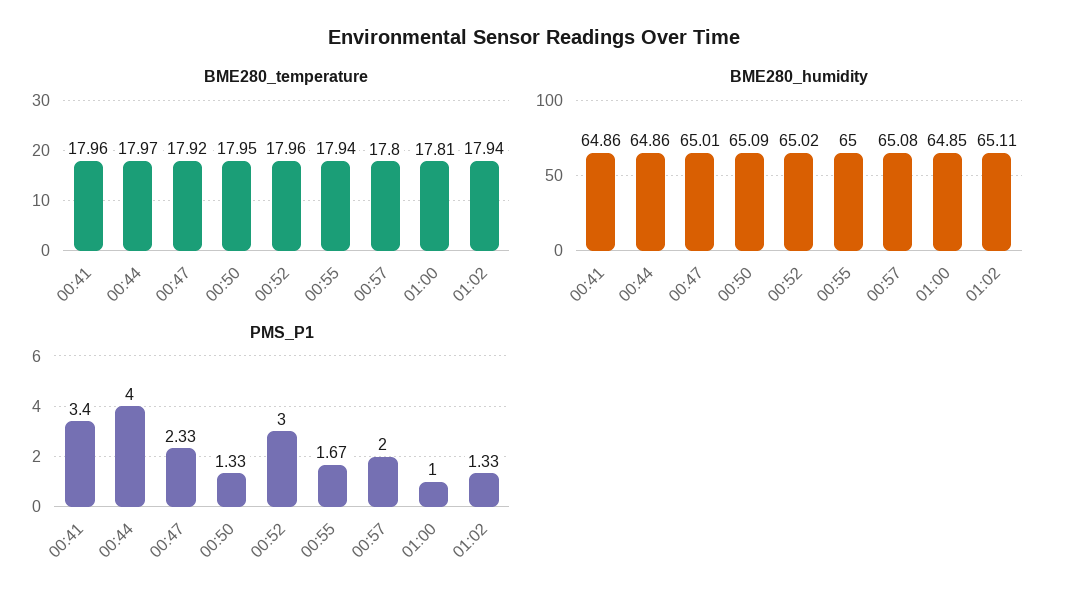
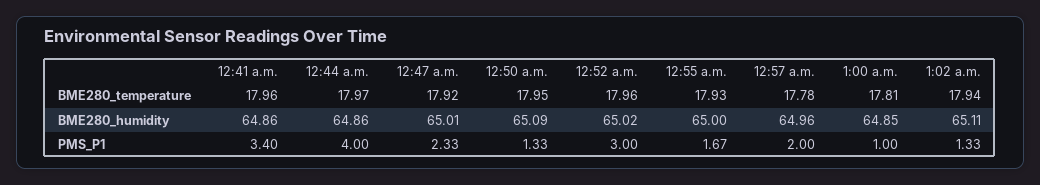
BME280_temperature, 00:55: 17.94 -> 17.93
BME280_temperature, 00:57: 17.8 -> 17.78
BME280_humidity, 00:57: 65.08 -> 64.96

